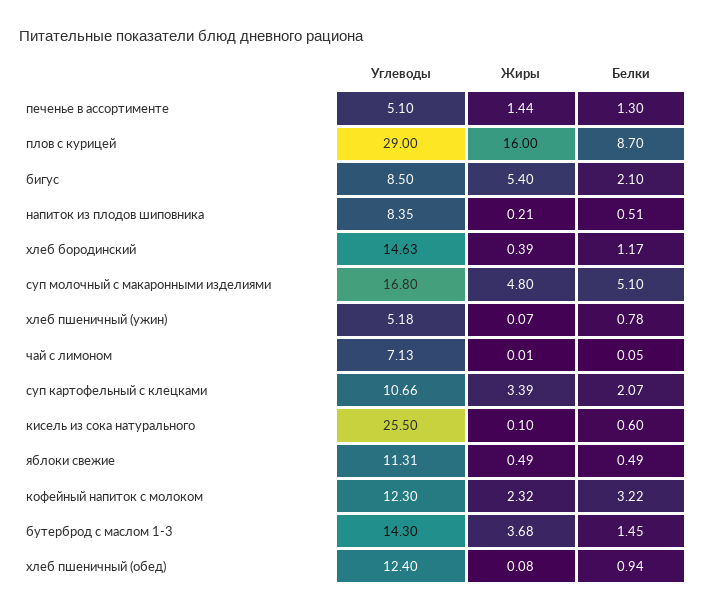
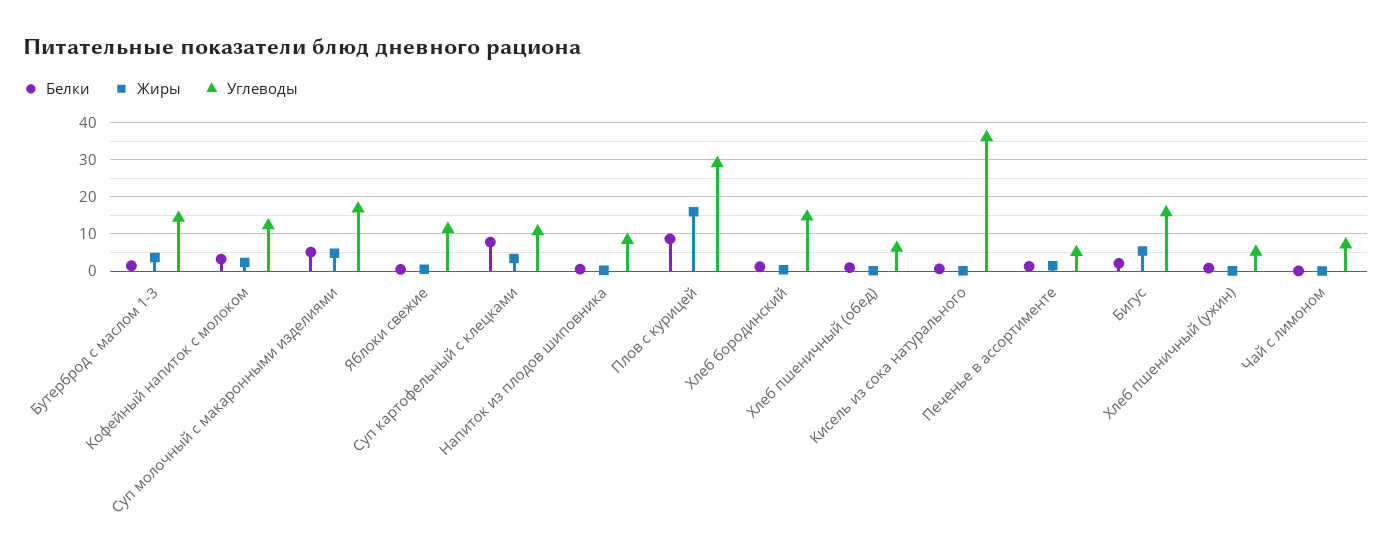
Углеводы, бигус: 8.5 -> 16
Белки, суп картофельный с клецками: 2.07 -> 8
Углеводы, кисель из сока натурального: 25.5 -> 36
Углеводы, хлеб пшеничный (обед): 12.4 -> 6

